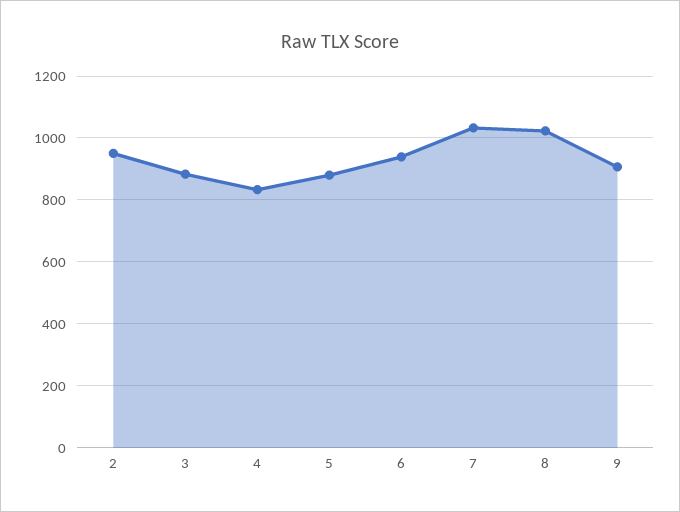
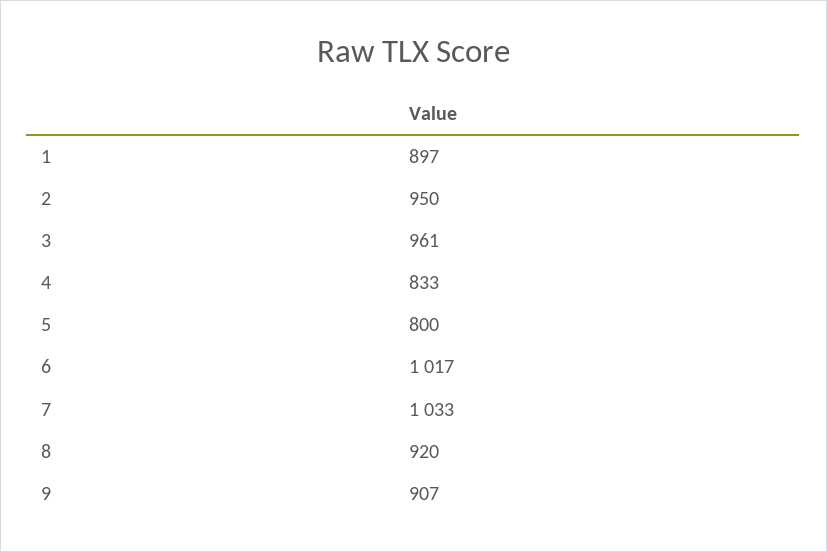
3: 880 -> 961
5: 880 -> 800
6: 940 -> 1017
8: 1020 -> 920
1: none -> 897

